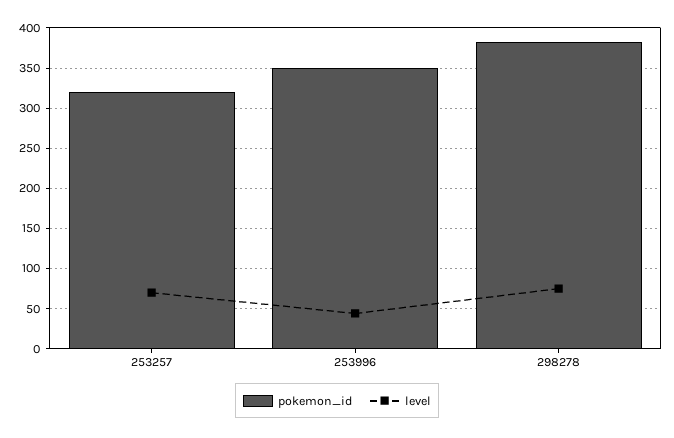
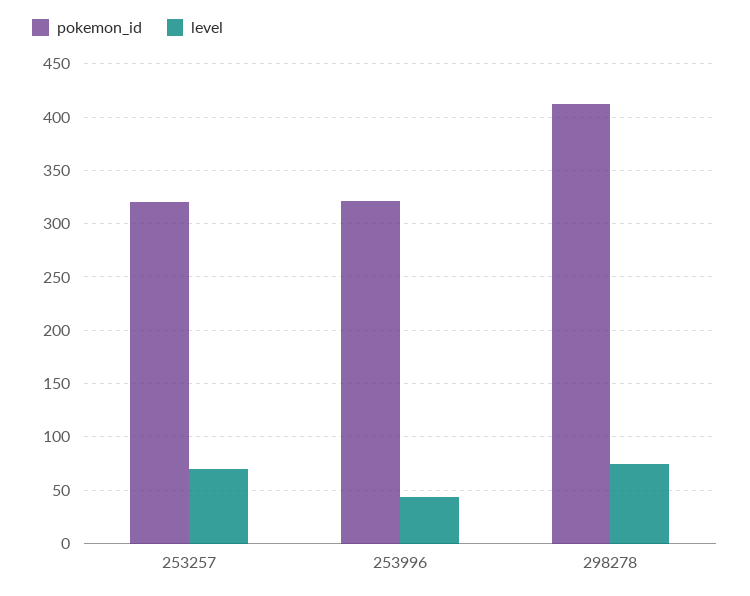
pokemon_id, 253996: 350 -> 320
pokemon_id, 298278: 380 -> 410

